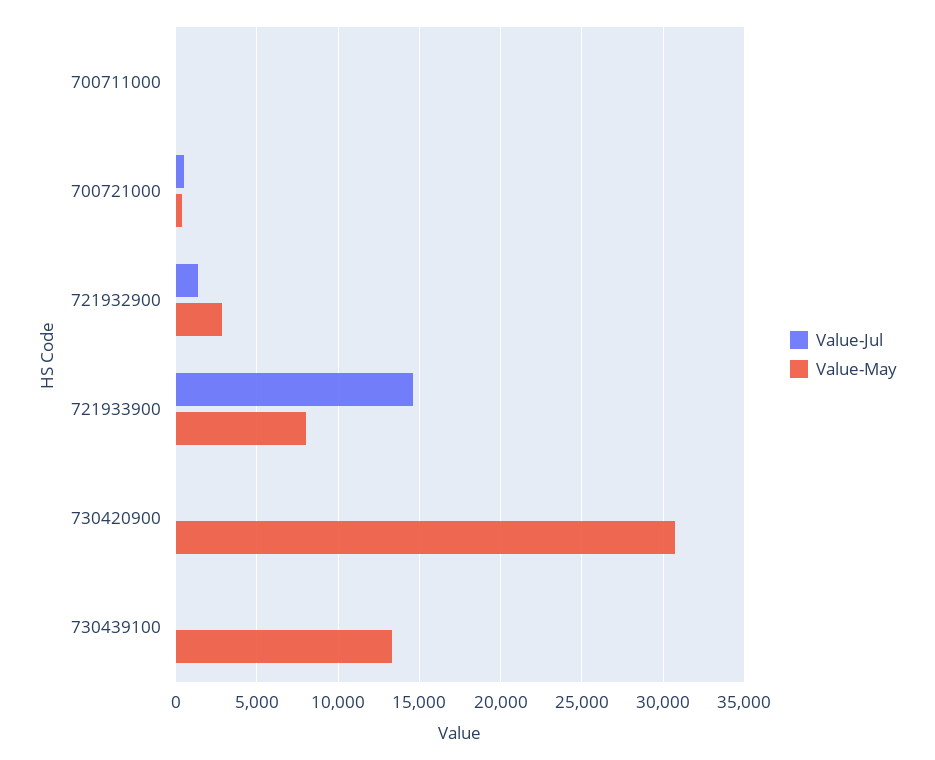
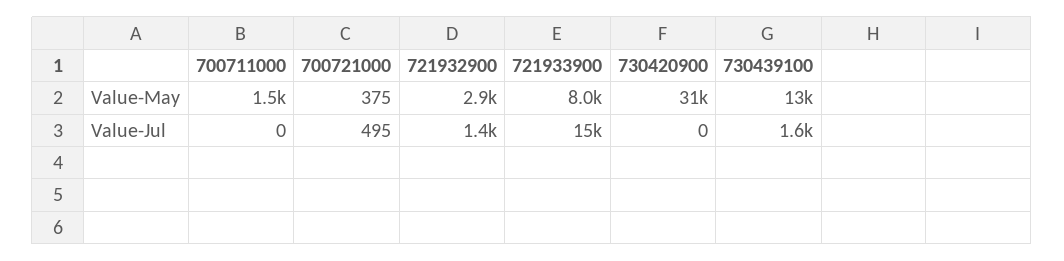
Value-May, 700711000: 0 -> 1500
Value-Jul, 730439100: 0 -> 1600

